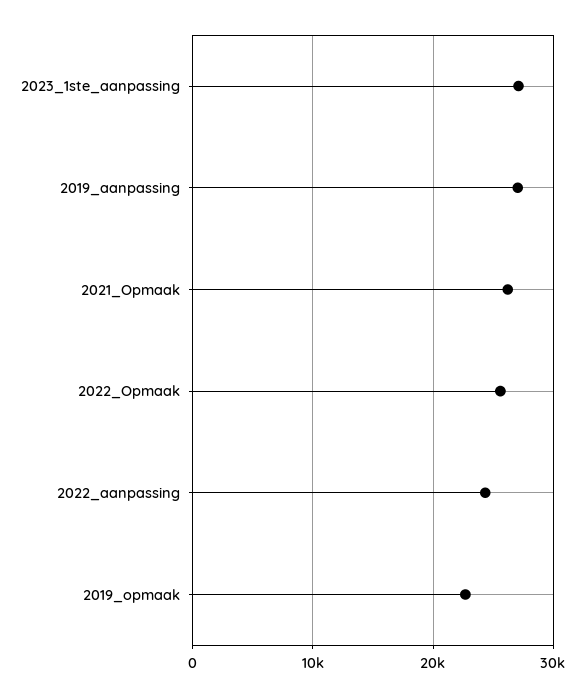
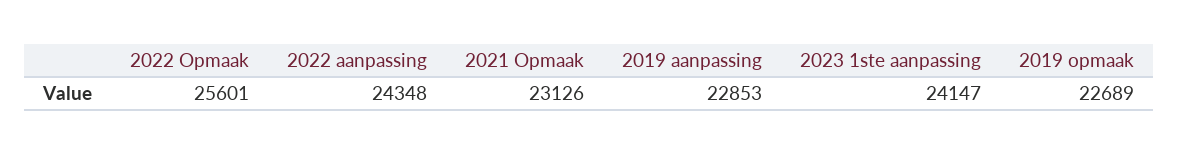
2023_1ste_aanpassing: 27000 -> 24147
2019_aanpassing: 27000 -> 22853
2021_Opmaak: 26000 -> 23126

